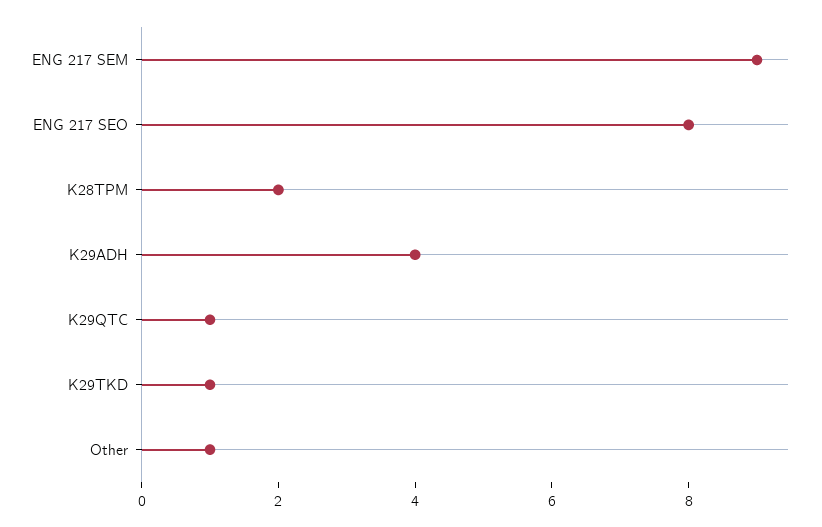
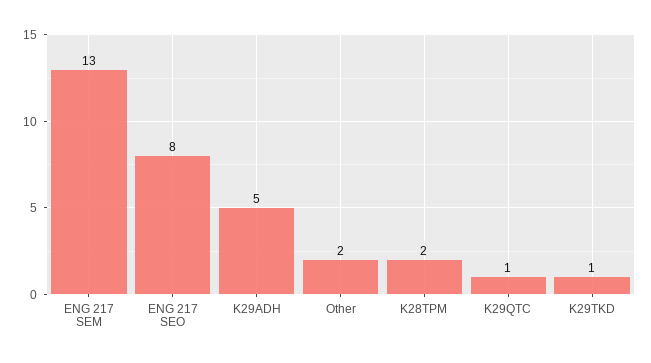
ENG 217 SEM: 9 -> 13
K29ADH: 4 -> 5
Other: 1 -> 2

